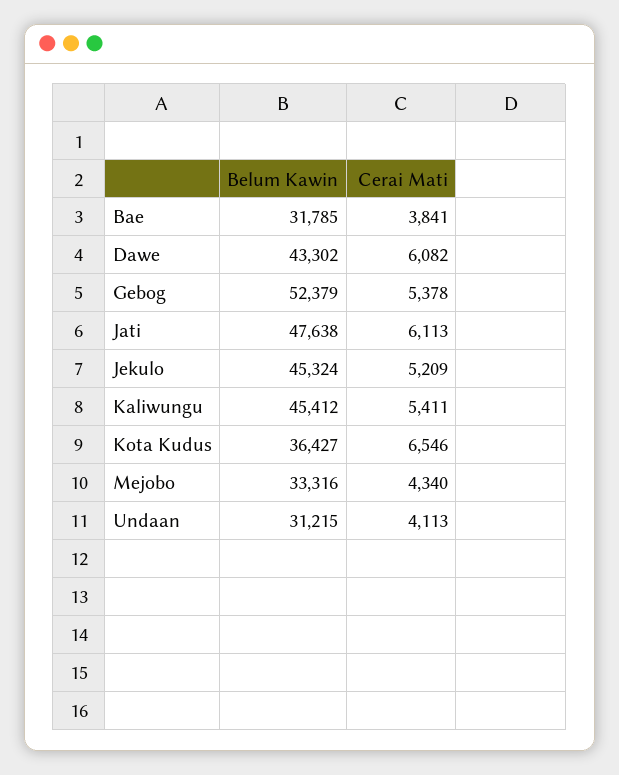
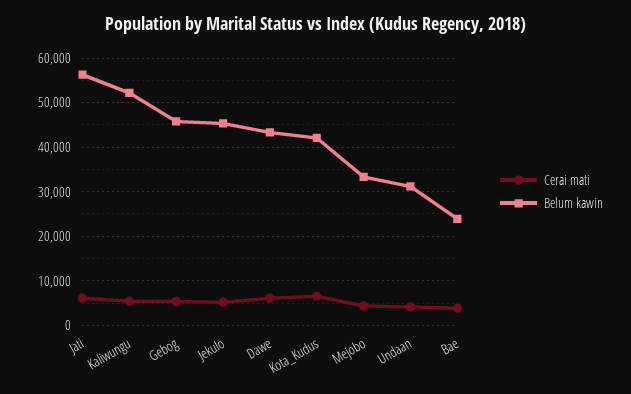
Belum Kawin, Bae: 31785 -> 24000
Belum Kawin, Gebog: 52379 -> 46000
Belum Kawin, Jati: 47638 -> 56000
Belum Kawin, Kaliwungu: 45412 -> 52000
Belum Kawin, Kota Kudus: 36427 -> 42000

